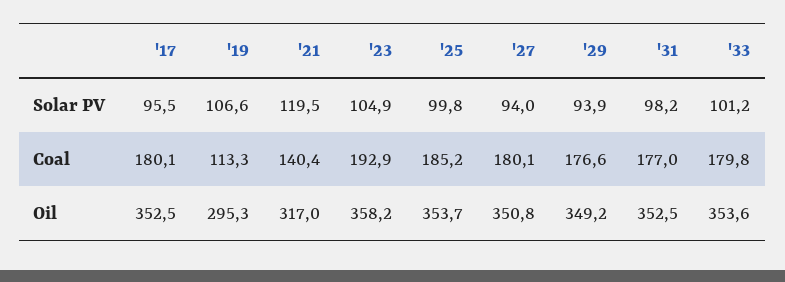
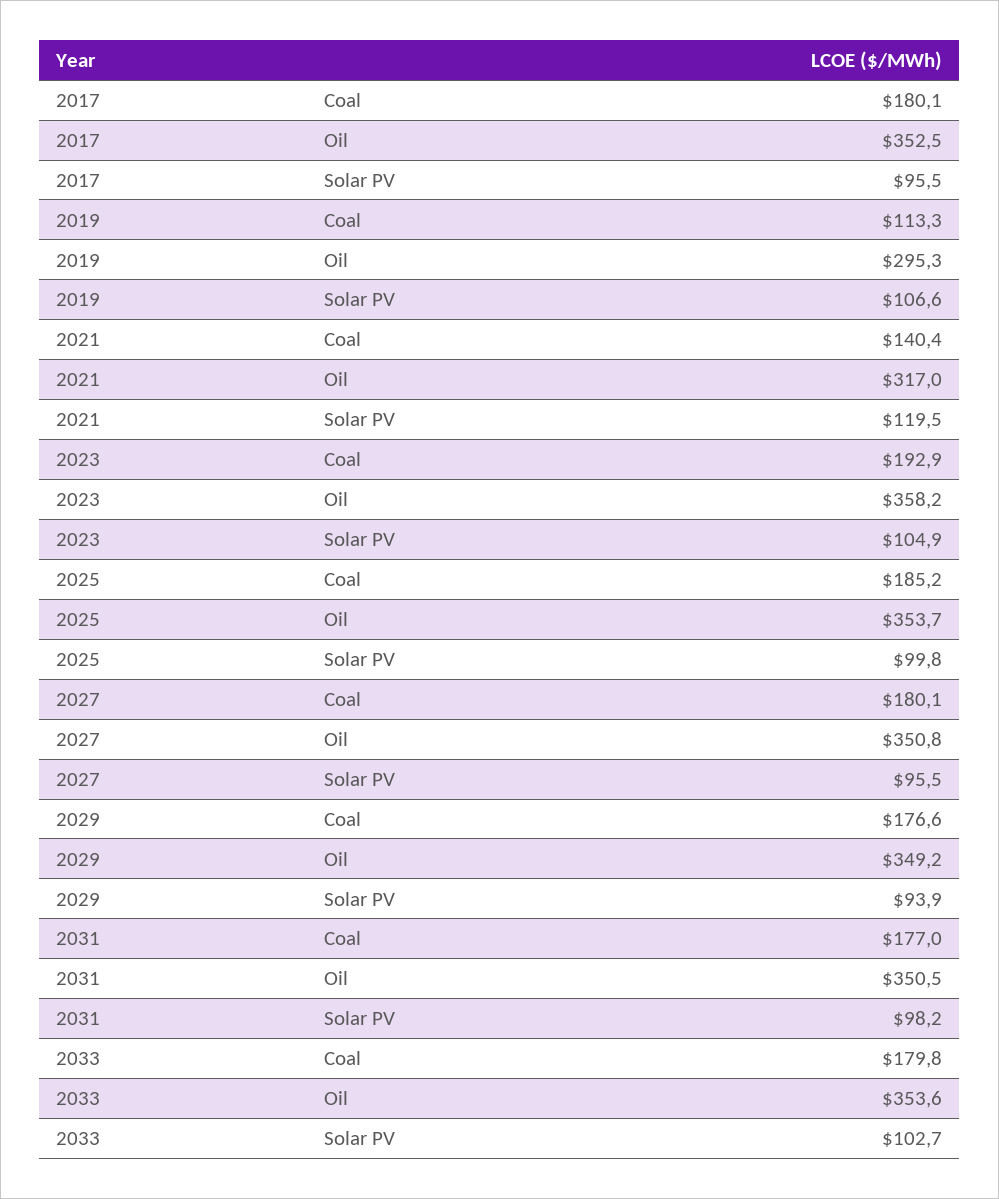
'27, Solar PV: 94 -> 95.5
'33, Solar PV: 101.2 -> 102.7
'31, Oil: 352.5 -> 350.5

